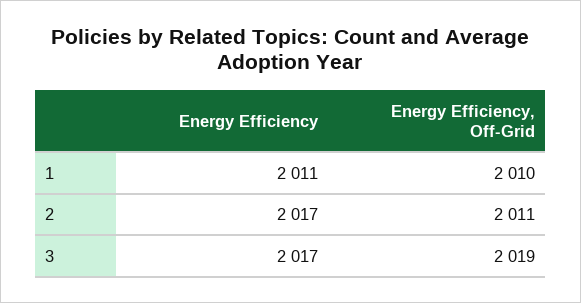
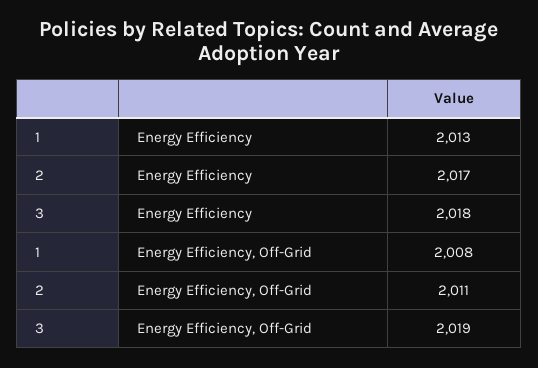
Energy Efficiency, 1: 2011 -> 2013
Energy Efficiency, Off-Grid, 1: 2010 -> 2008
Energy Efficiency, 3: 2017 -> 2018

